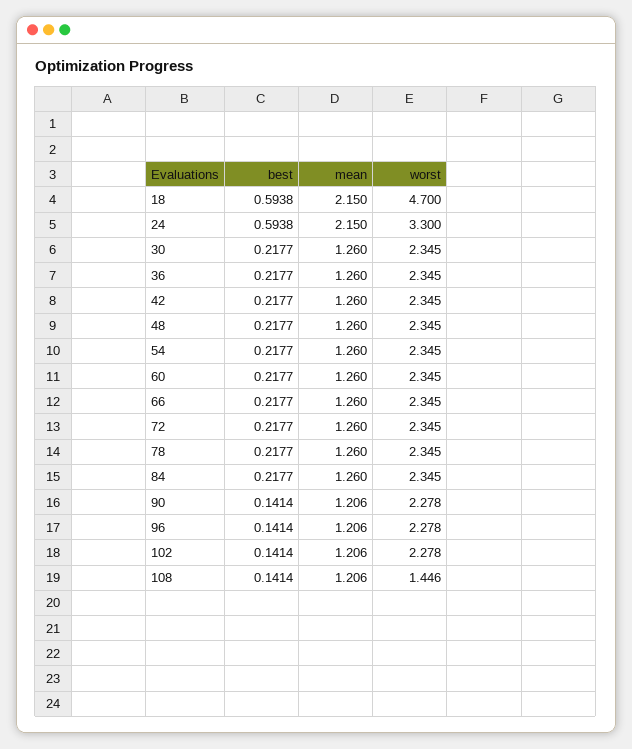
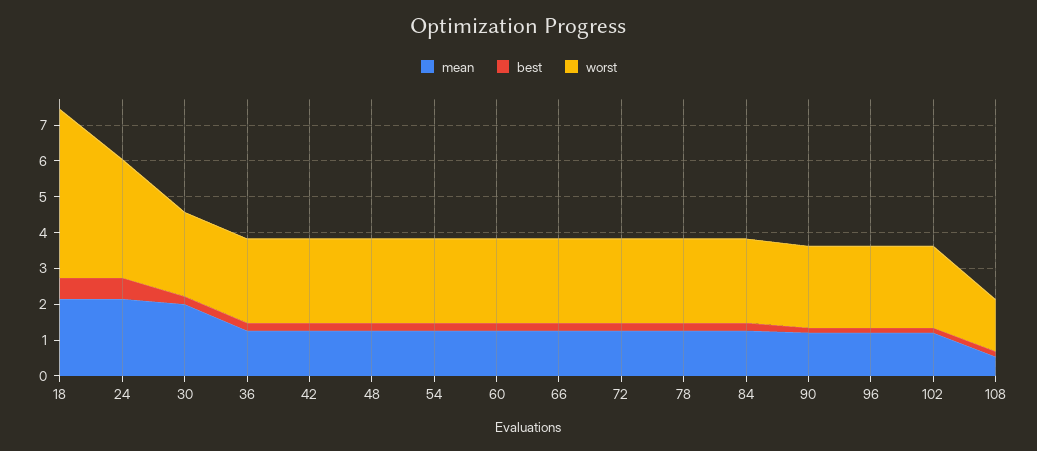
mean, 30: 1.26 -> 2
mean, 108: 1.206 -> 0.5

